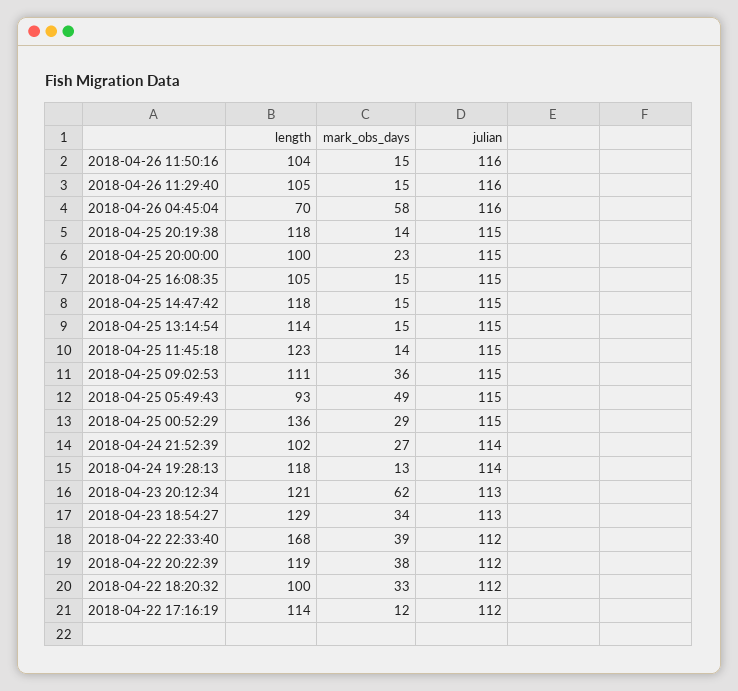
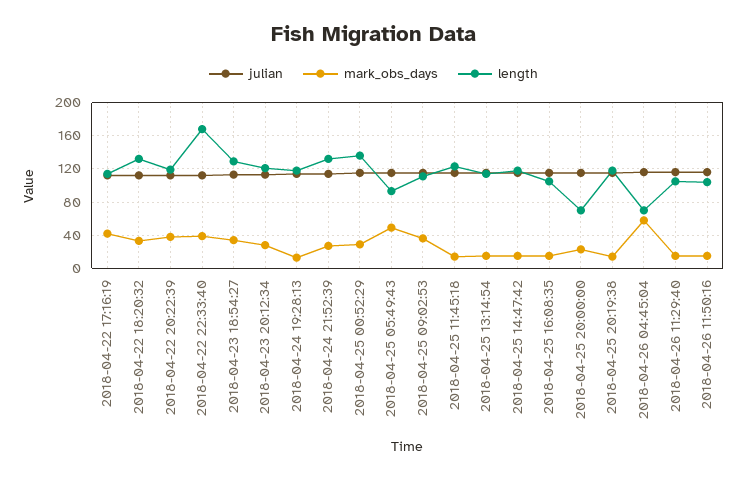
length, 2018-04-25 20:00:00: 100 -> 70
length, 2018-04-24 21:52:39: 102 -> 130
mark_obs_days, 2018-04-23 20:12:34: 62 -> 30
length, 2018-04-22 18:20:32: 100 -> 130
mark_obs_days, 2018-04-22 17:16:19: 12 -> 40

